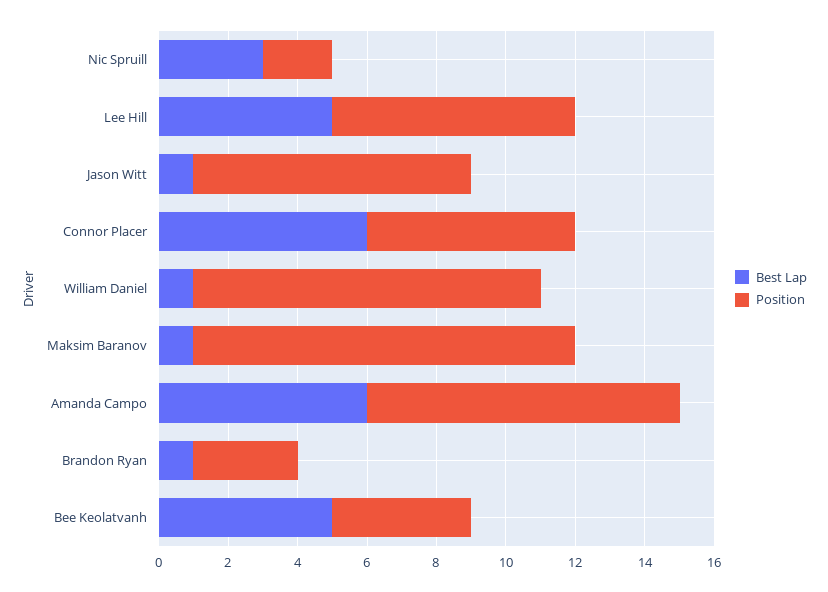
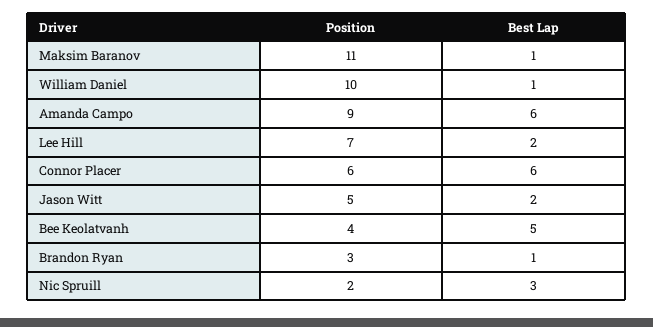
Best Lap, Lee Hill: 5 -> 2
Best Lap, Jason Witt: 1 -> 2
Position, Jason Witt: 8 -> 5

